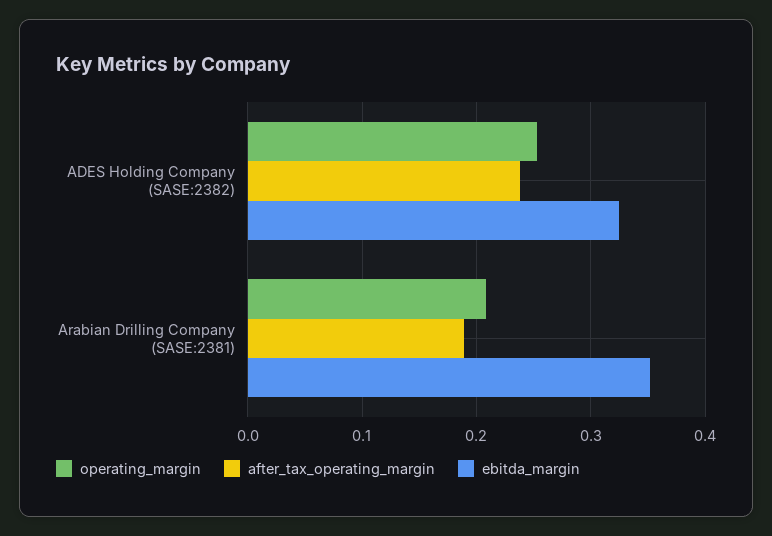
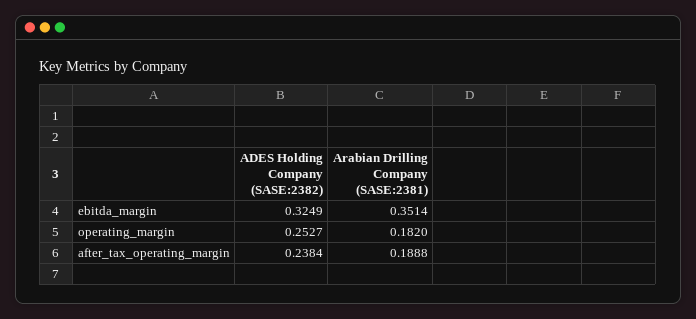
operating_margin, Arabian Drilling Company (SASE:2381): 0.21 -> 0.182

